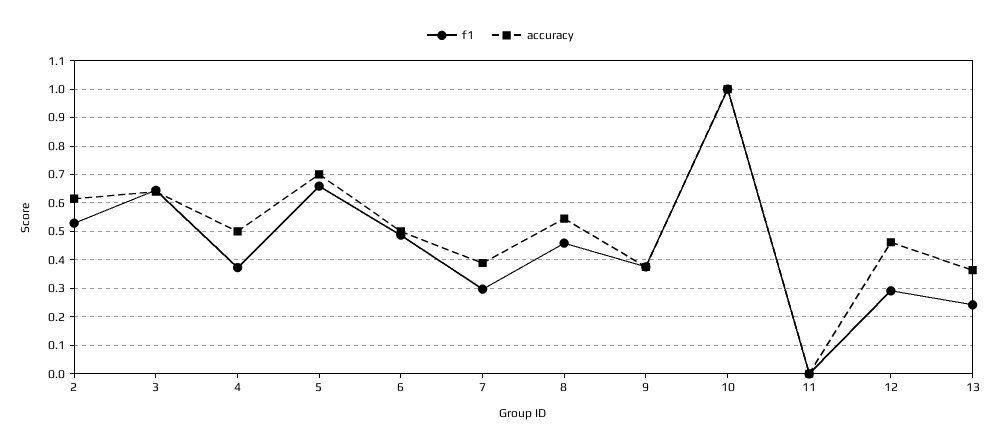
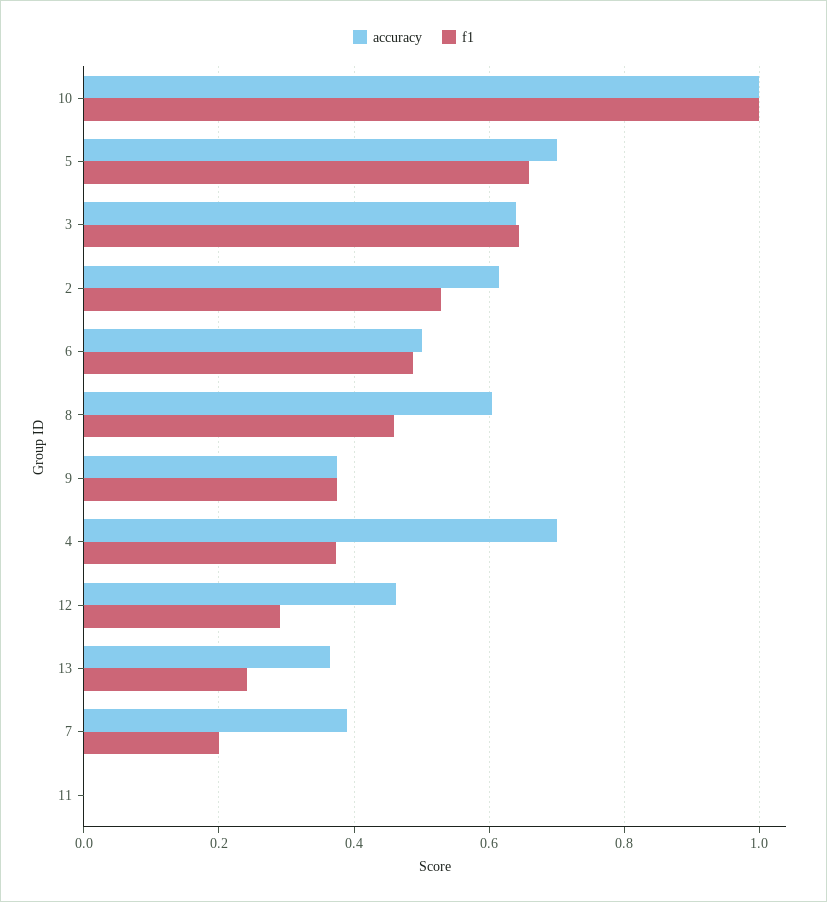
accuracy, 4: 0.5 -> 0.7
f1, 7: 0.3 -> 0.2
accuracy, 8: 0.55 -> 0.6

